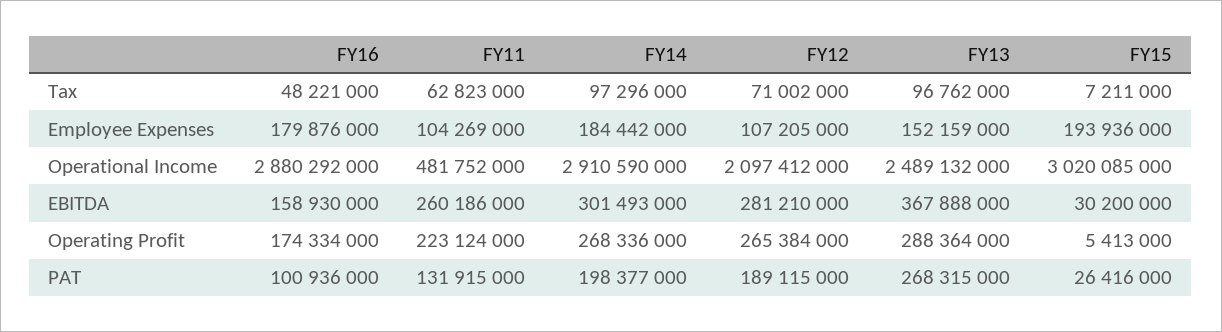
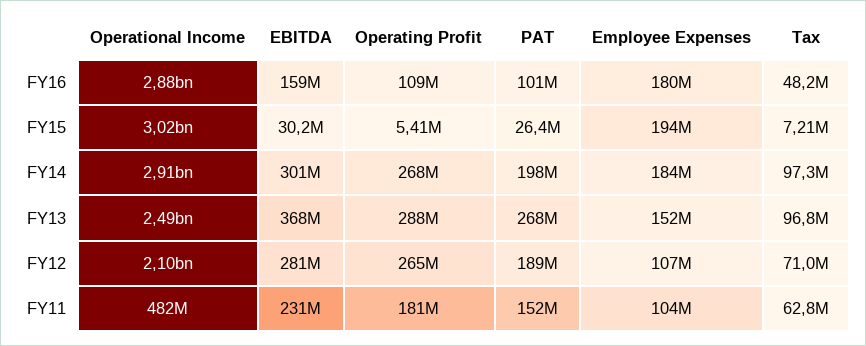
FY11, EBITDA: 260186000 -> 231000000
FY16, Operating Profit: 174334000 -> 109000000
FY11, Operating Profit: 223124000 -> 181000000
FY11, PAT: 131915000 -> 152000000

